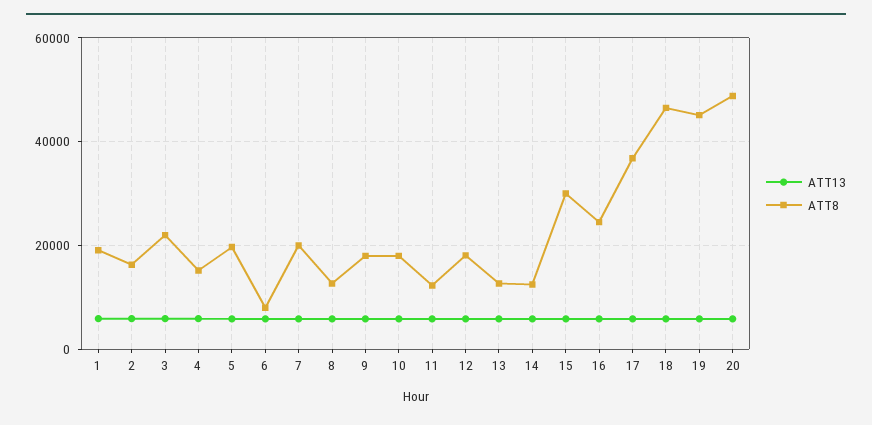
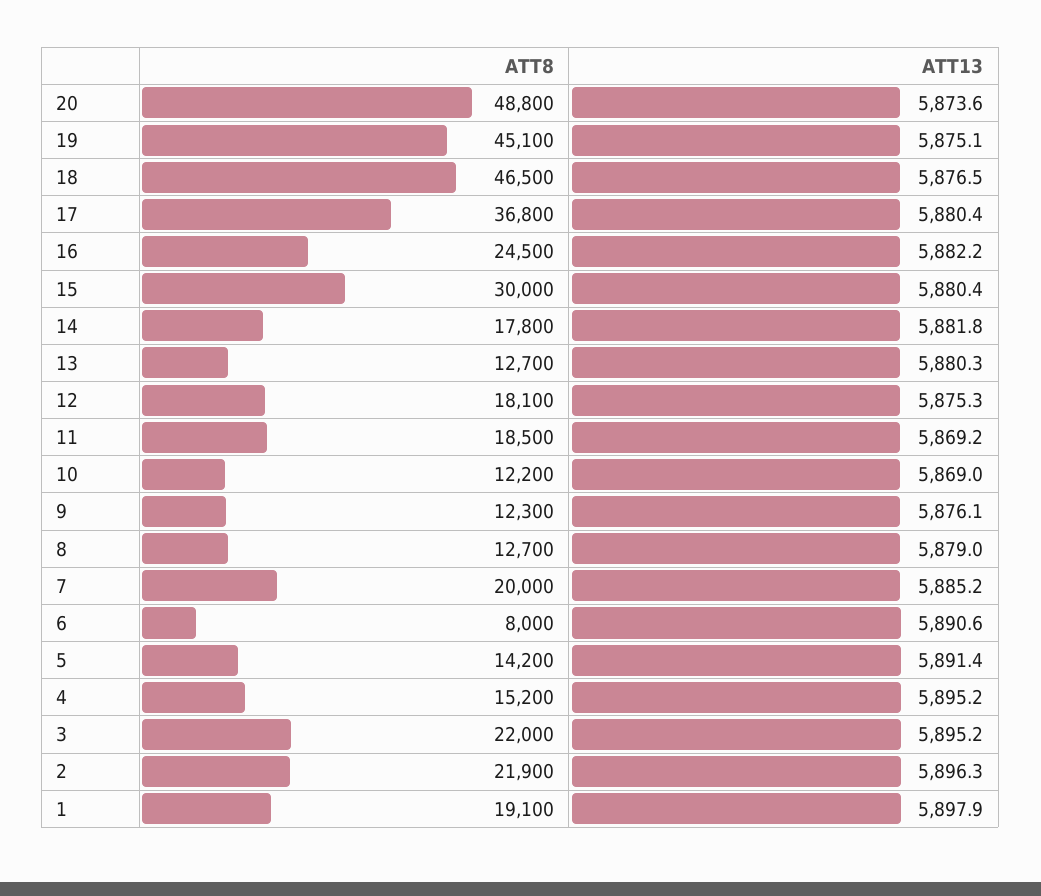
ATT8, 2: 16000 -> 21900
ATT8, 5: 20000 -> 14200
ATT8, 9: 18000 -> 12300
ATT8, 10: 18000 -> 12200
ATT8, 11: 12000 -> 18500
ATT8, 14: 12000 -> 17800

